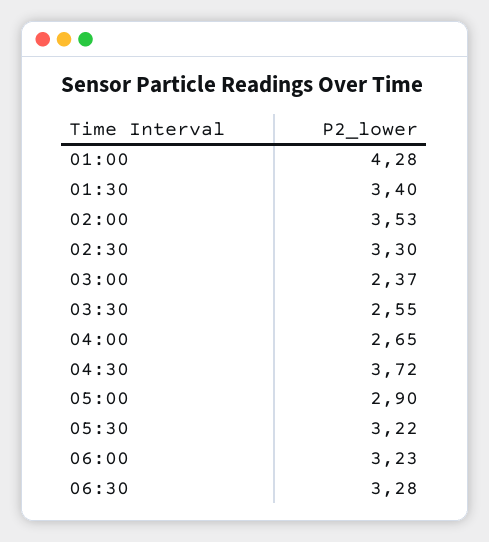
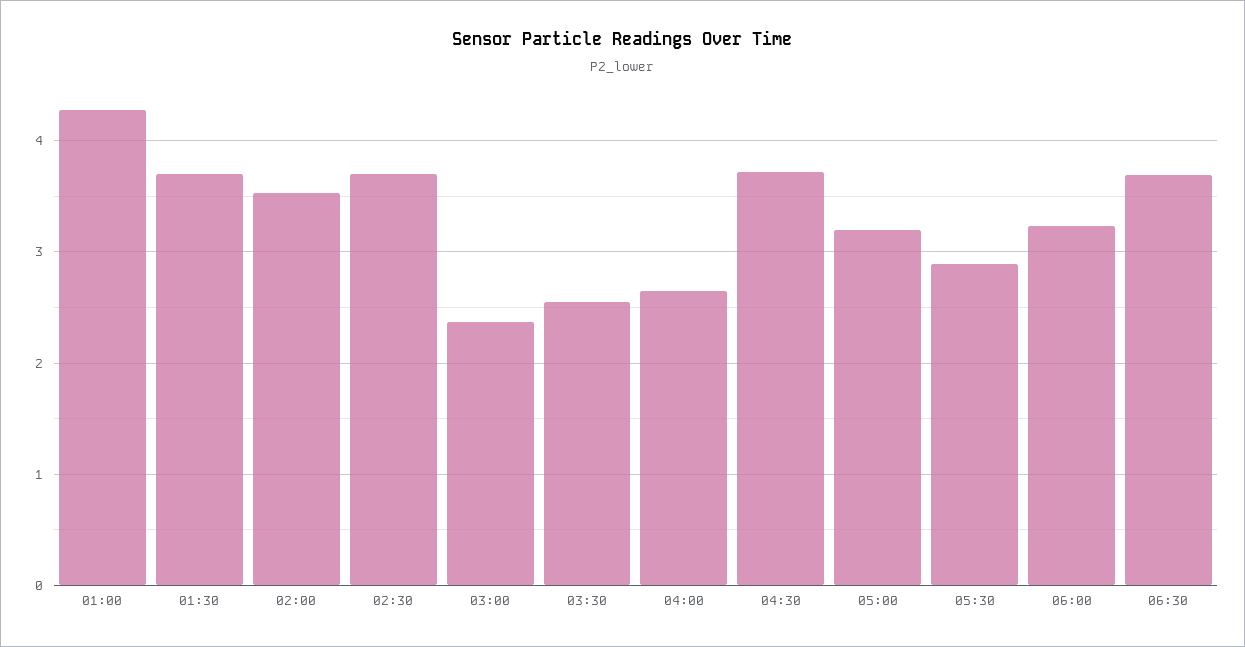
01:30: 3.4 -> 3.7
02:30: 3.3 -> 3.7
05:00: 2.9 -> 3.2
05:30: 3.22 -> 2.9
06:30: 3.28 -> 3.7

